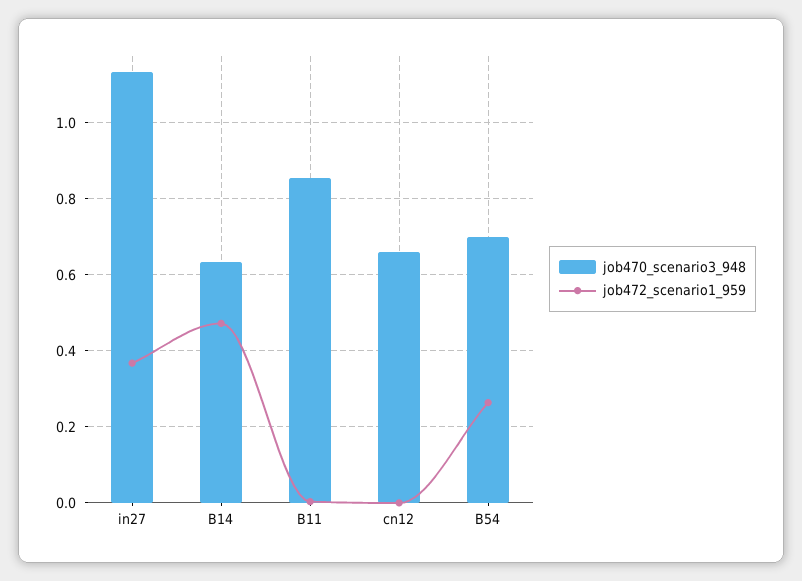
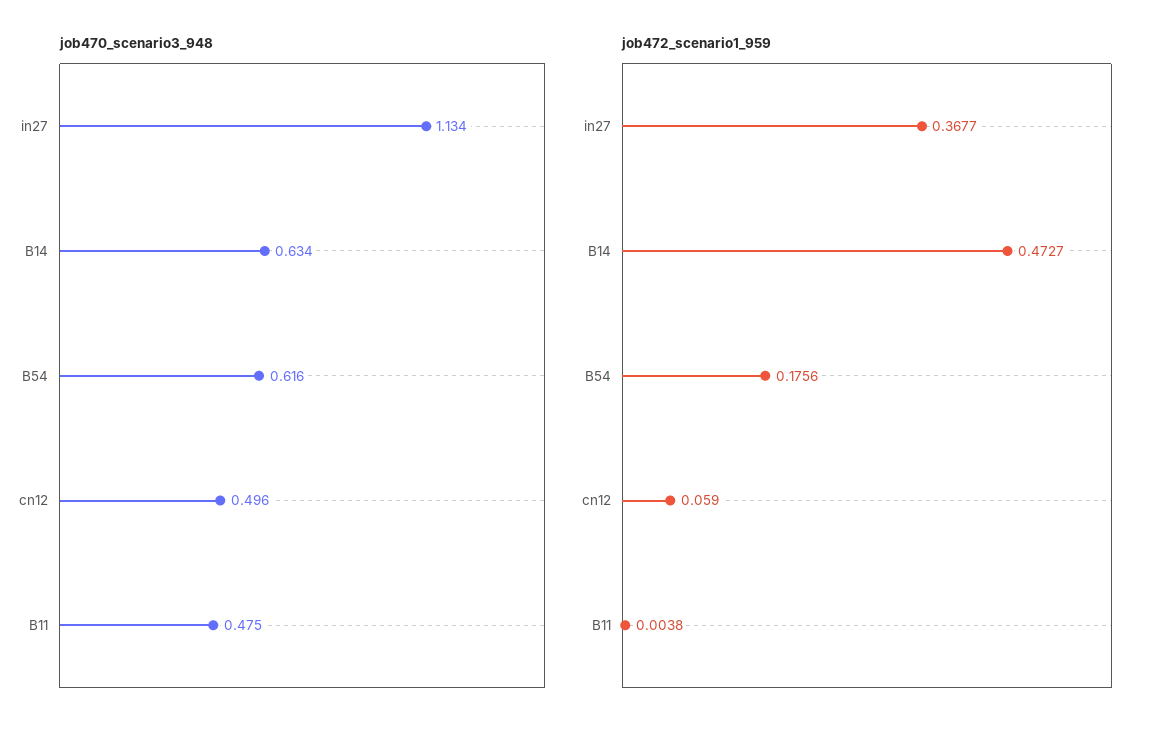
job470_scenario3_948, B11: 0.86 -> 0.475
job470_scenario3_948, cn12: 0.66 -> 0.496
job472_scenario1_959, cn12: 0 -> 0.059
job470_scenario3_948, B54: 0.7 -> 0.616
job472_scenario1_959, B54: 0.26 -> 0.1756

